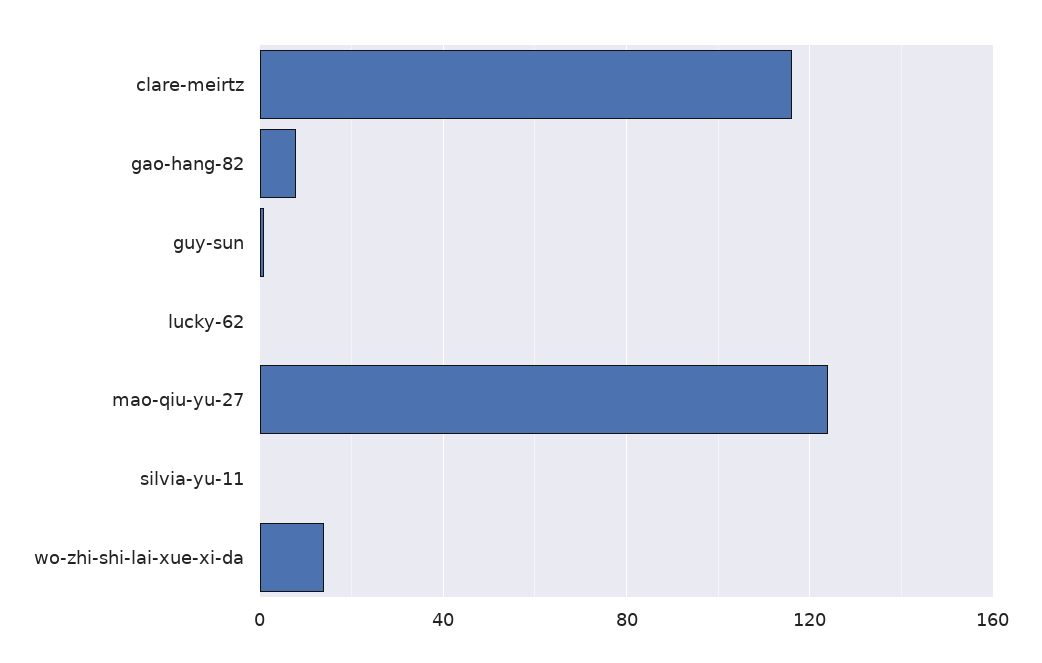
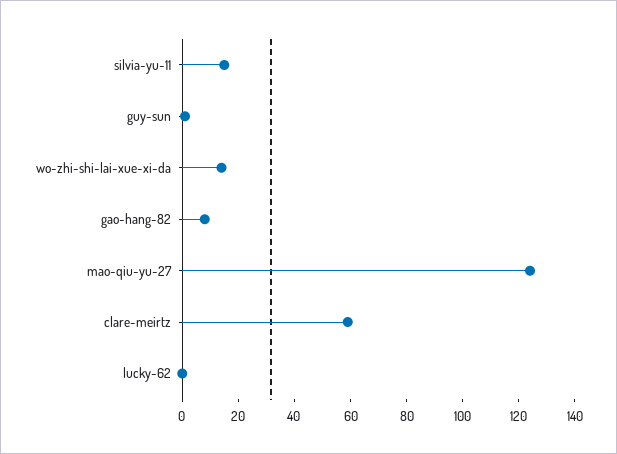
clare-meirtz: 115 -> 60
silvia-yu-11: 0 -> 15

